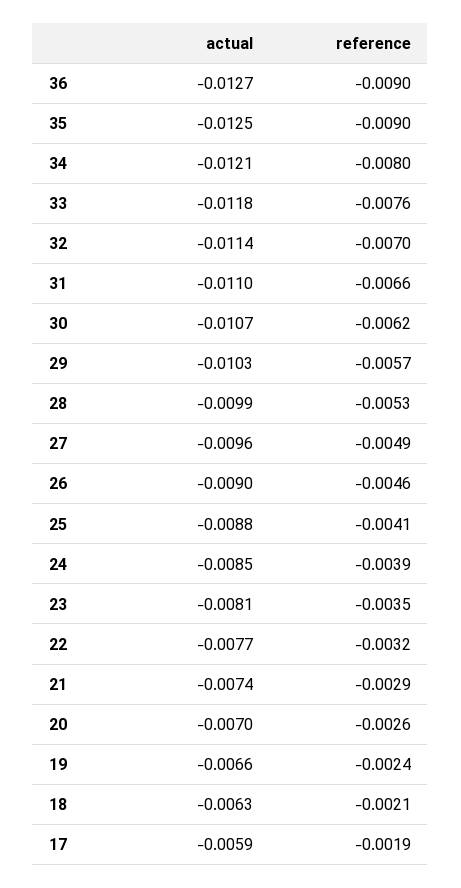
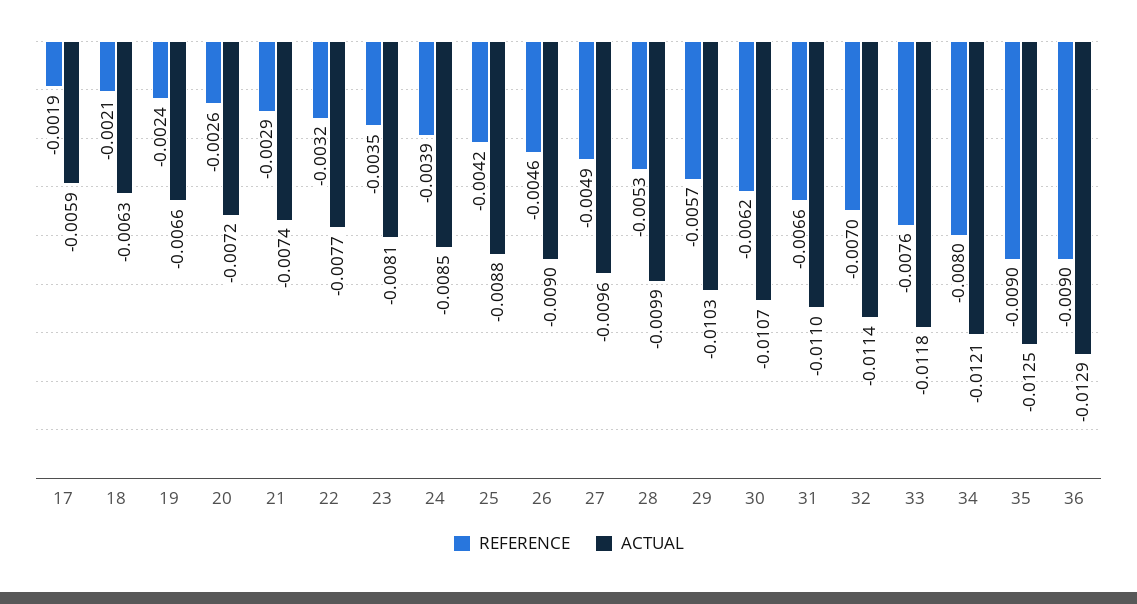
actual, 36: -0.0127 -> -0.0129
reference, 25: -0.0041 -> -0.0042
actual, 20: -0.007 -> -0.0072

